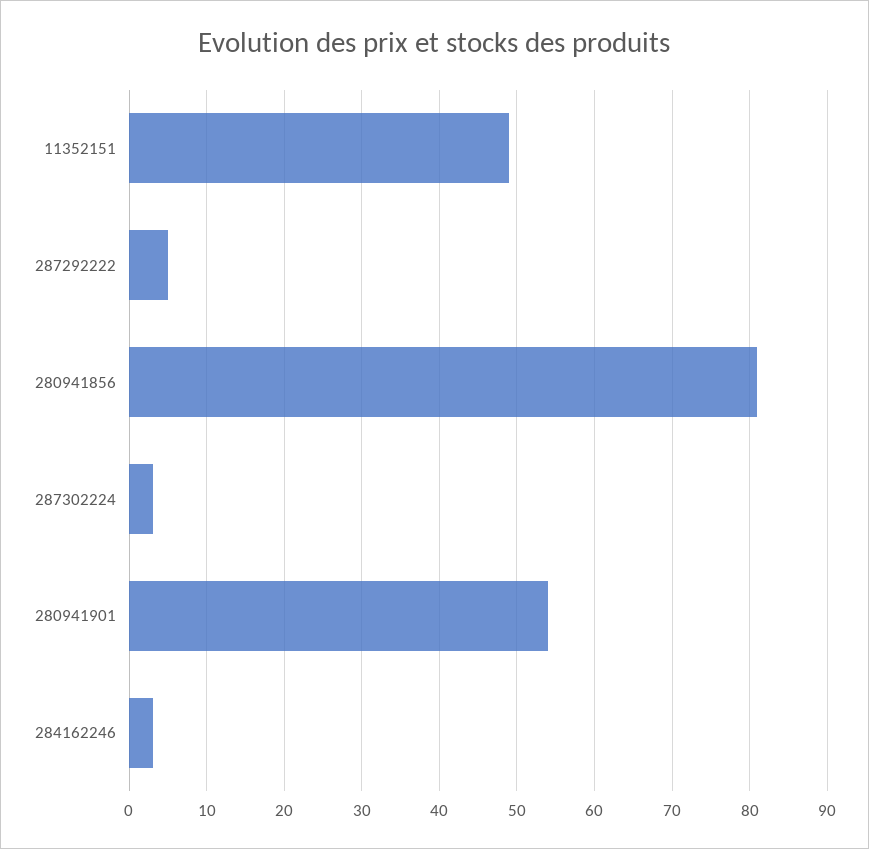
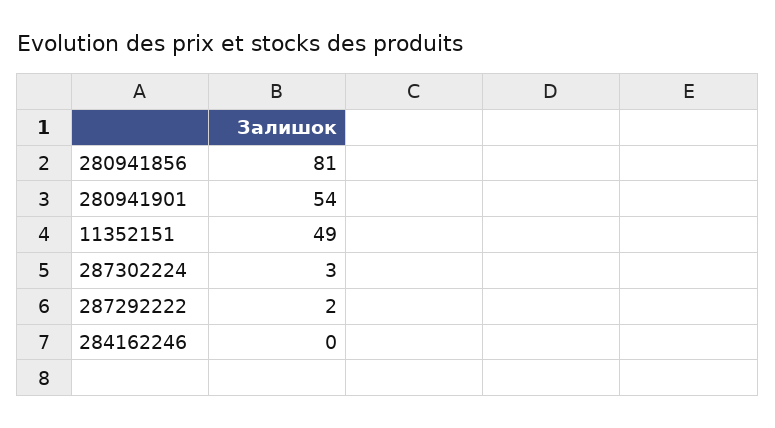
287292222: 5 -> 2
284162246: 3 -> 0

